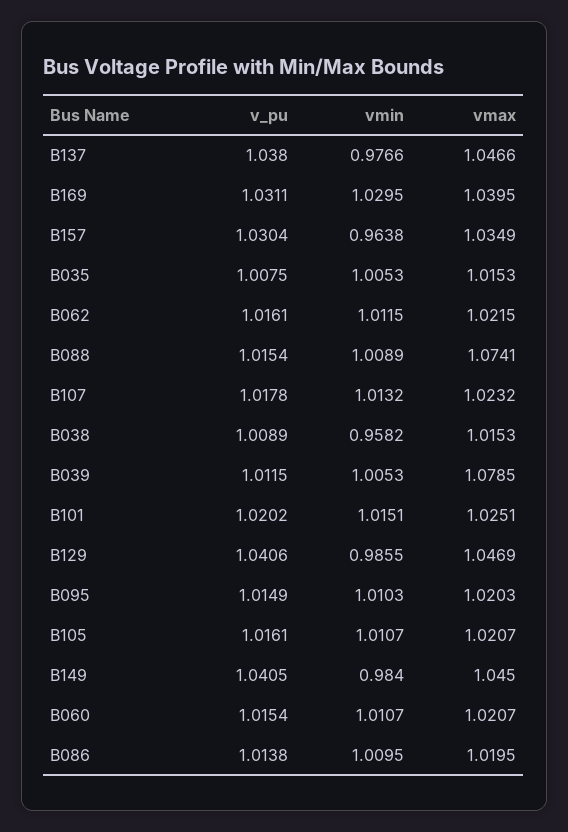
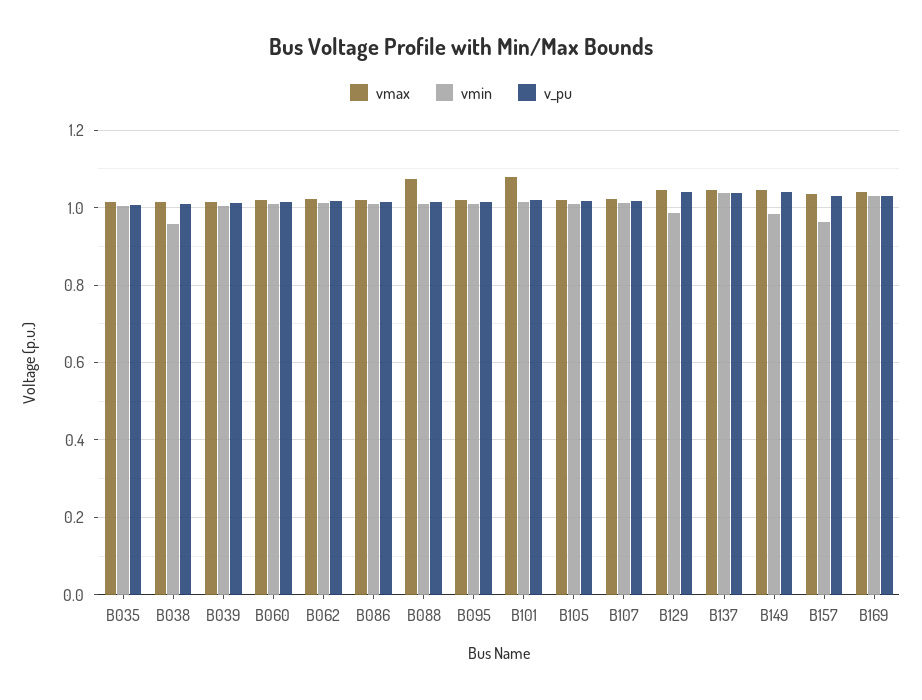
vmin, B137: 0.9766 -> 1.04
vmax, B039: 1.0785 -> 1.02
vmax, B101: 1.0251 -> 1.08

